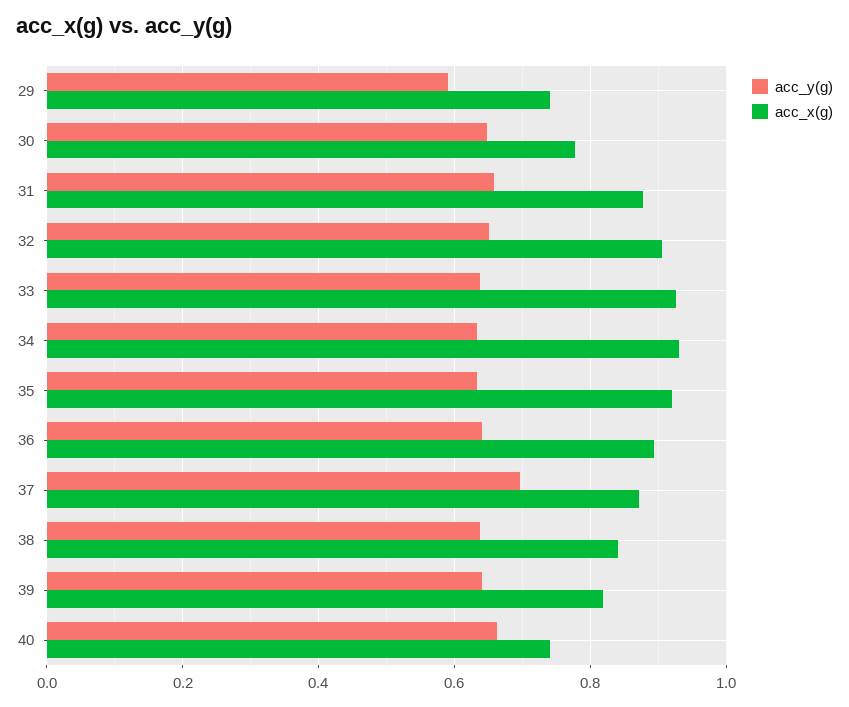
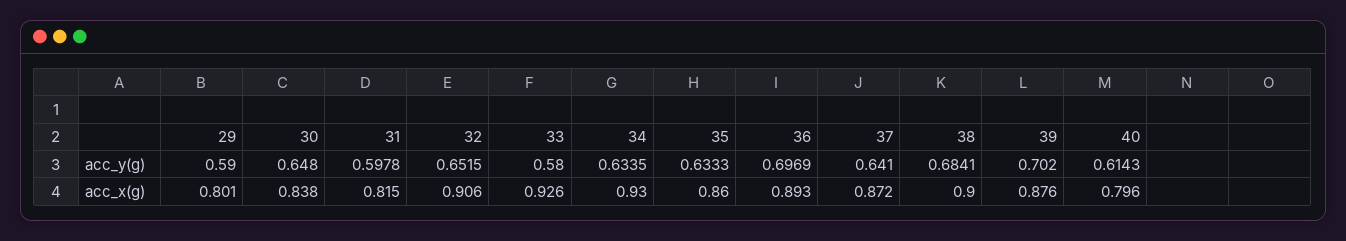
acc_x(g), 29: 0.74 -> 0.801
acc_x(g), 30: 0.78 -> 0.838
acc_y(g), 31: 0.66 -> 0.5978
acc_x(g), 31: 0.88 -> 0.815
acc_y(g), 33: 0.64 -> 0.58
acc_x(g), 35: 0.92 -> 0.86
acc_y(g), 36: 0.64 -> 0.6969
acc_y(g), 37: 0.7 -> 0.641
acc_y(g), 38: 0.64 -> 0.6841
acc_x(g), 38: 0.84 -> 0.9
acc_y(g), 39: 0.64 -> 0.702
acc_x(g), 39: 0.82 -> 0.876
acc_y(g), 40: 0.66 -> 0.6143
acc_x(g), 40: 0.74 -> 0.796

